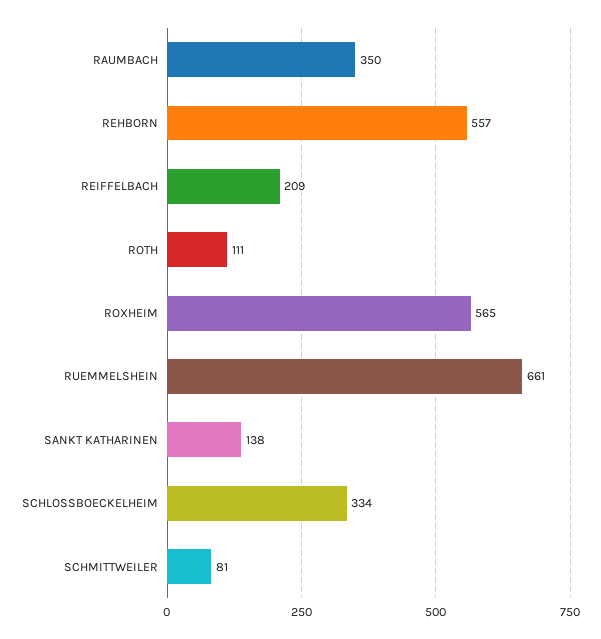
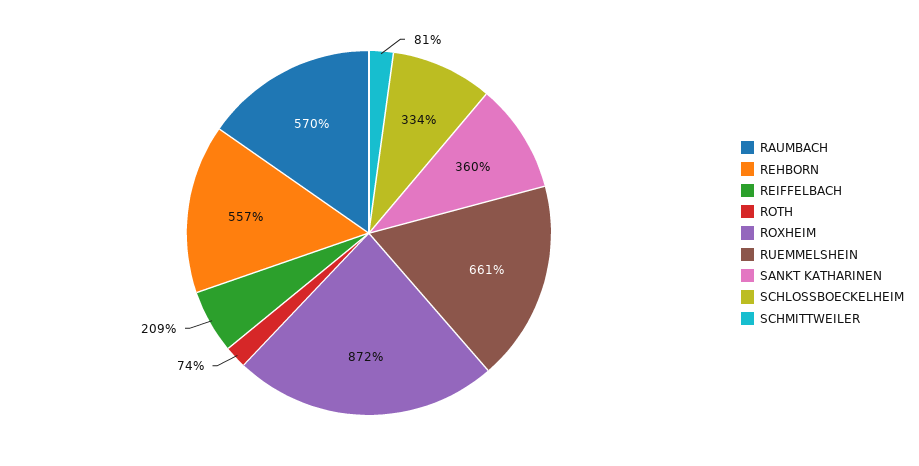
RAUMBACH: 350 -> 570
ROTH: 111 -> 74
ROXHEIM: 565 -> 872
SANKT KATHARINEN: 138 -> 360

